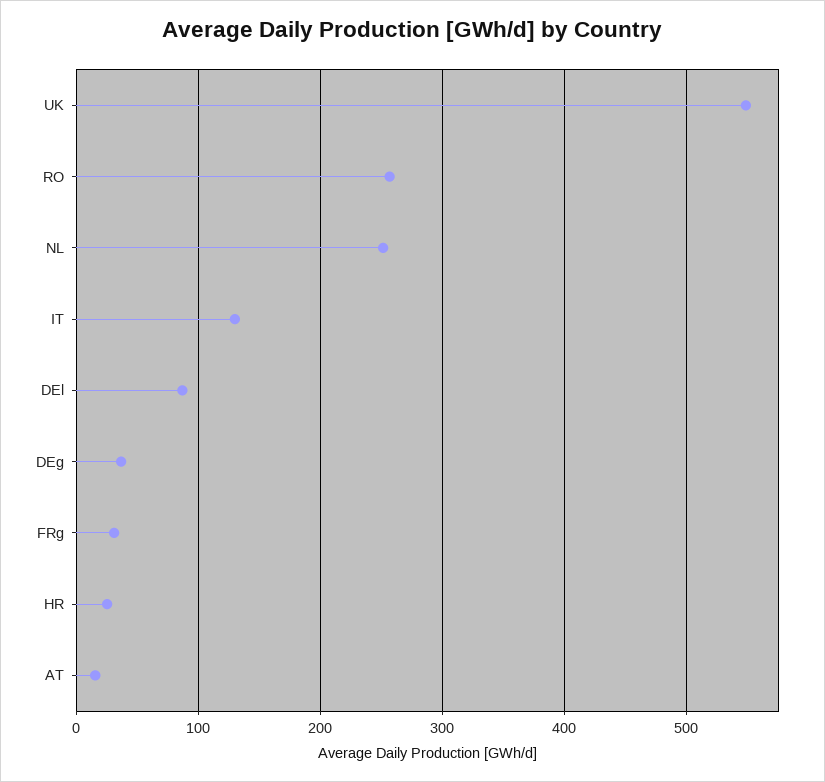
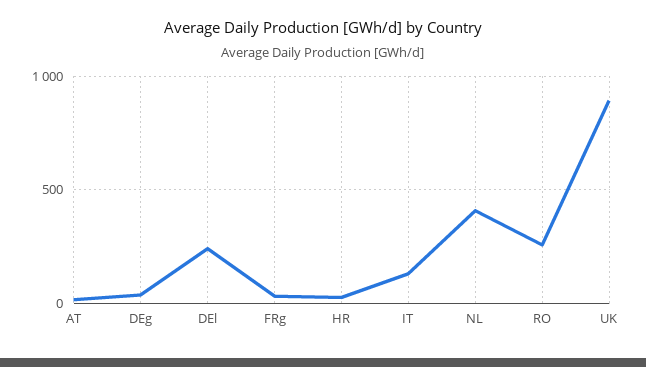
UK: 550 -> 900
NL: 250 -> 400
DEl: 90 -> 250

